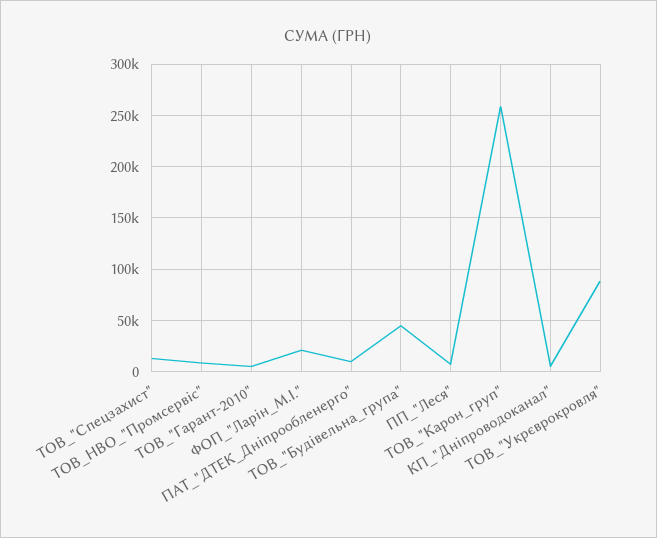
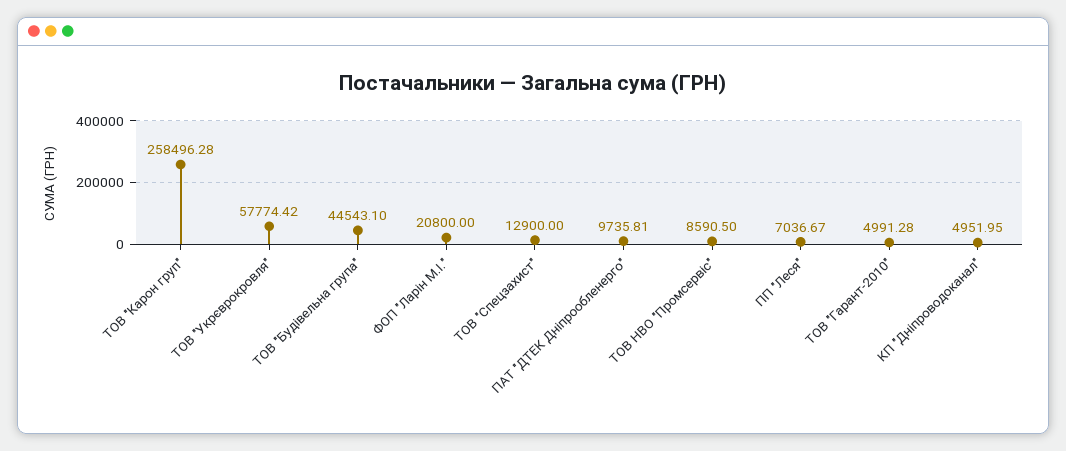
ТОВ_"Укрєврокровля": 90000 -> 57774.42

